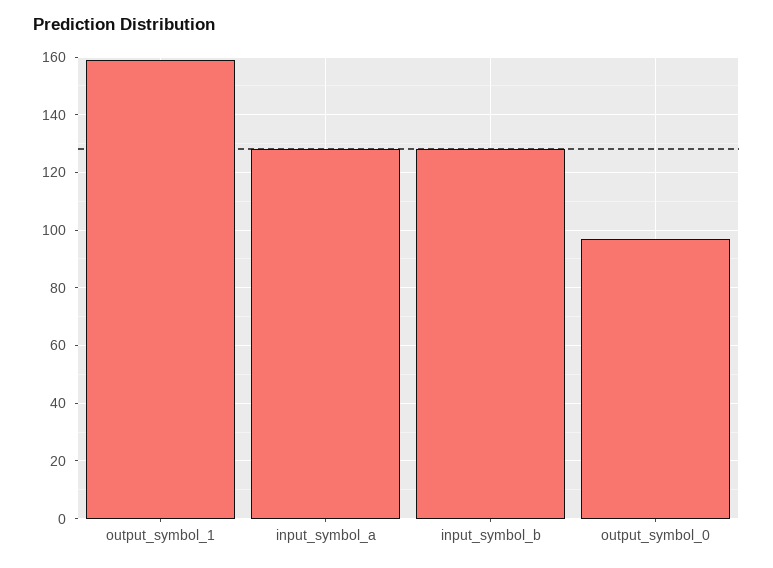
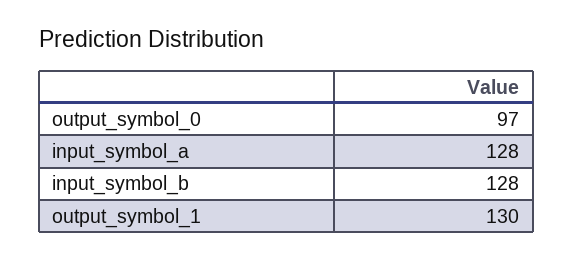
output_symbol_1: 160 -> 130

